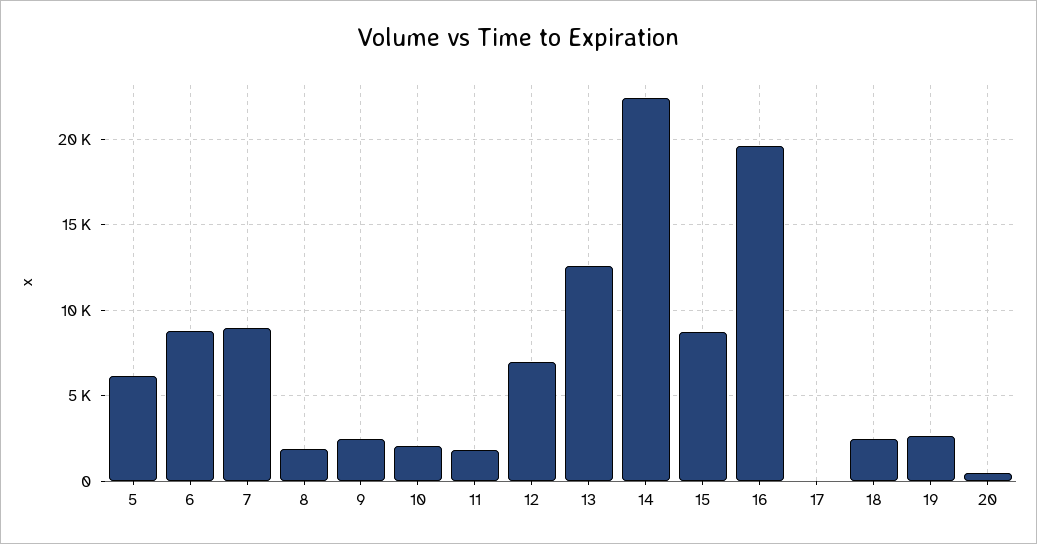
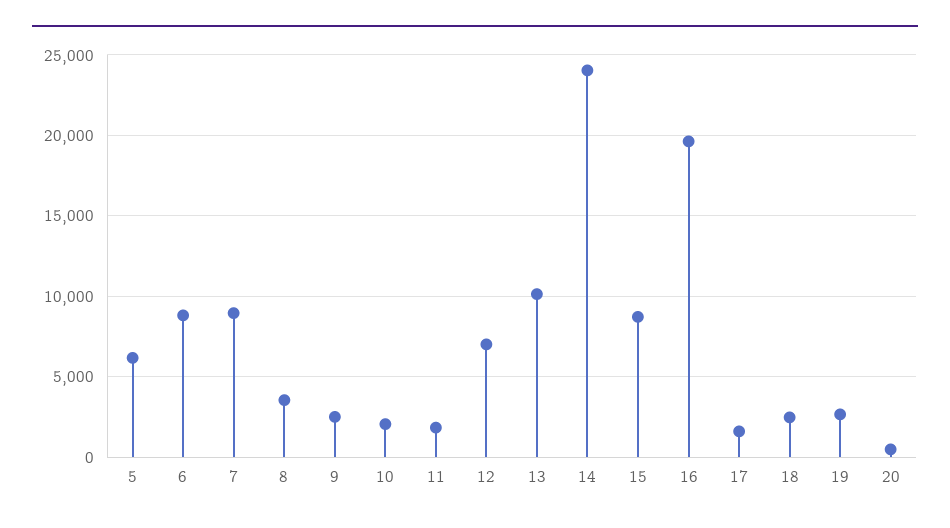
8: 2000 -> 3500
13: 12500 -> 10000
14: 22500 -> 24000
17: 0 -> 1500

